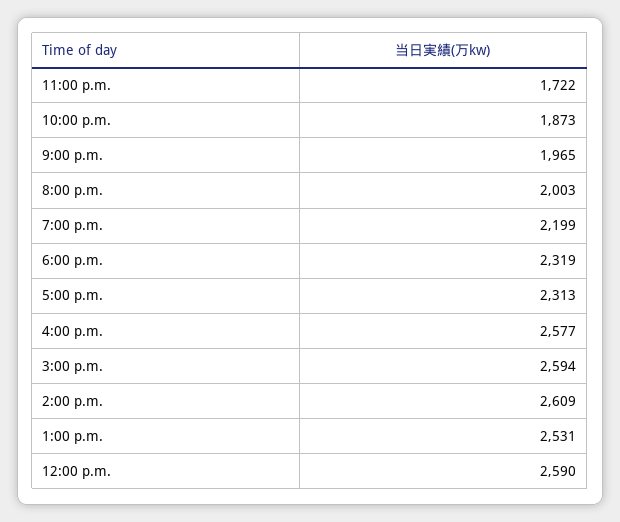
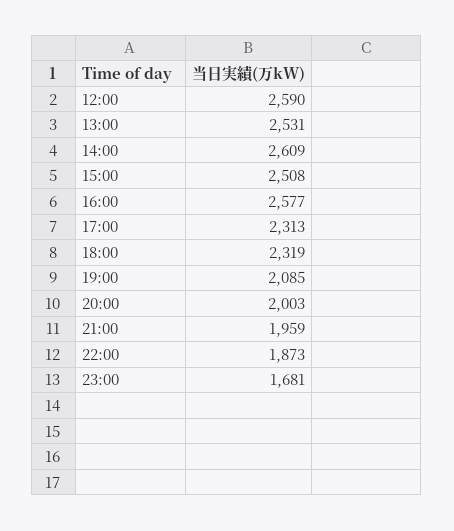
11:00 p.m.: 1722 -> 1681
9:00 p.m.: 1965 -> 1959
7:00 p.m.: 2199 -> 2085
3:00 p.m.: 2594 -> 2508

